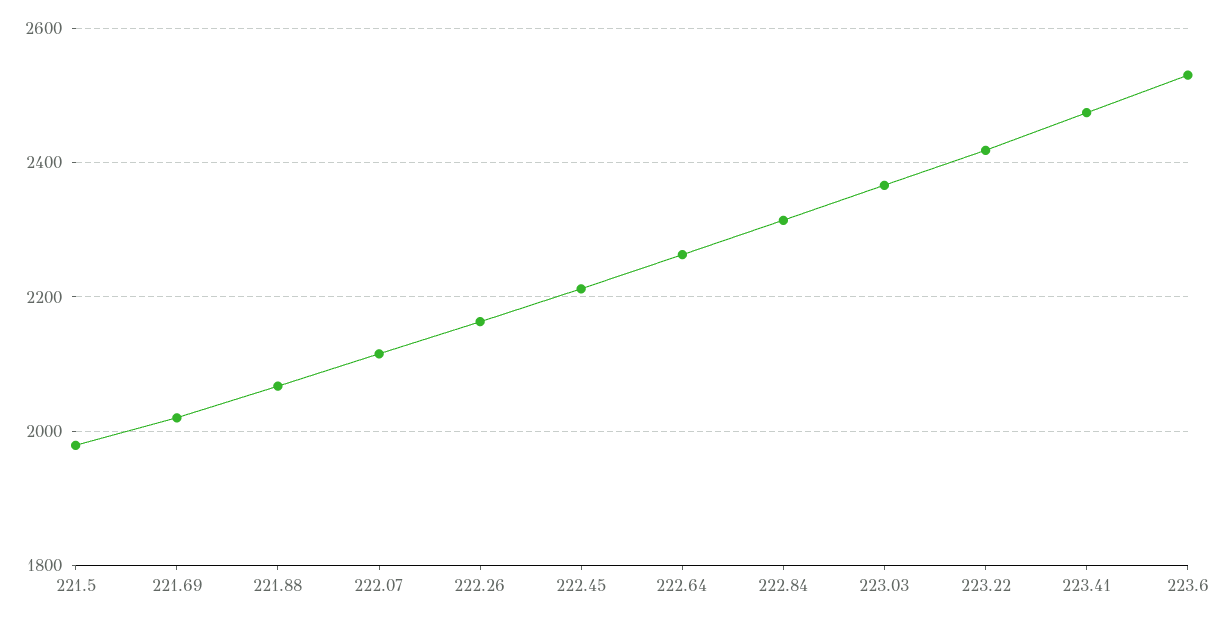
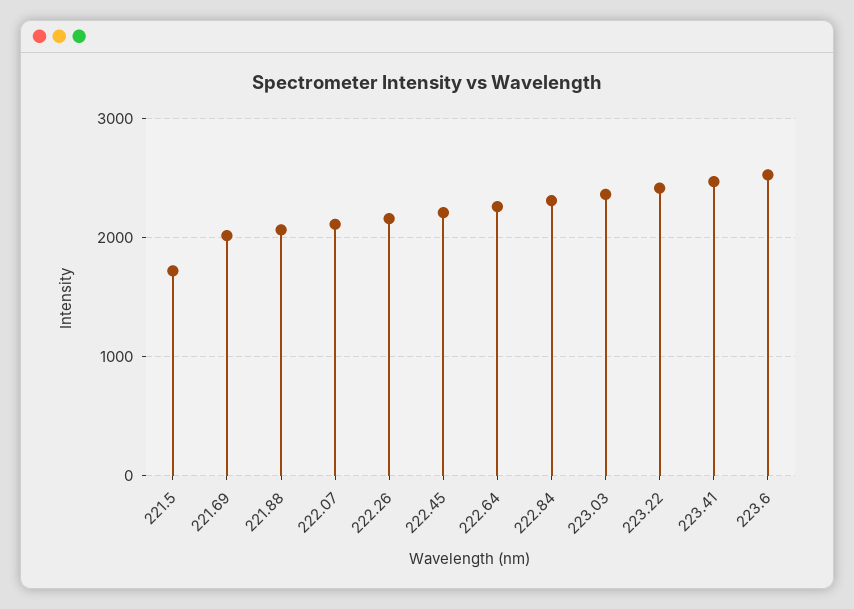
221.5: 1980 -> 1700

